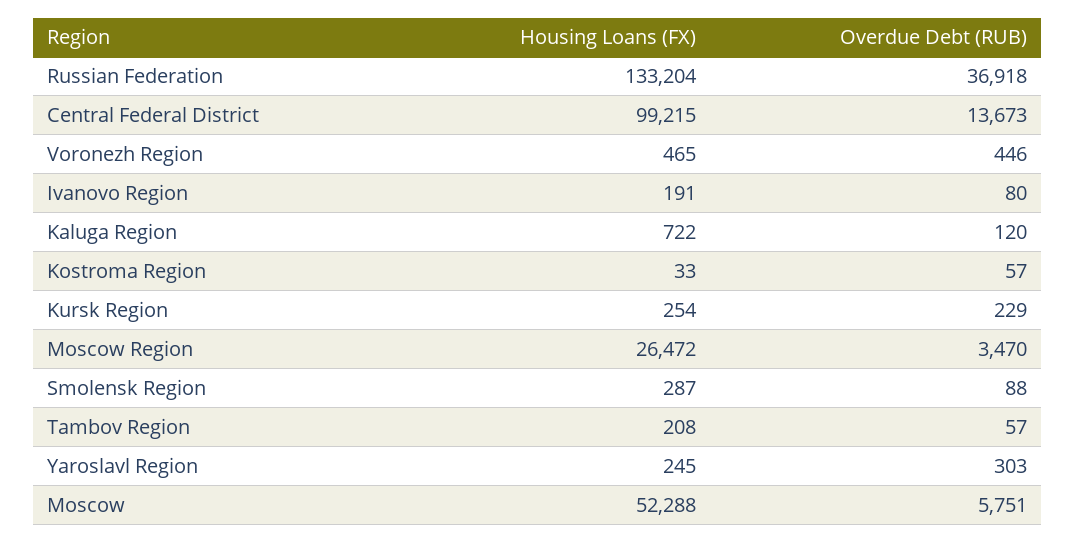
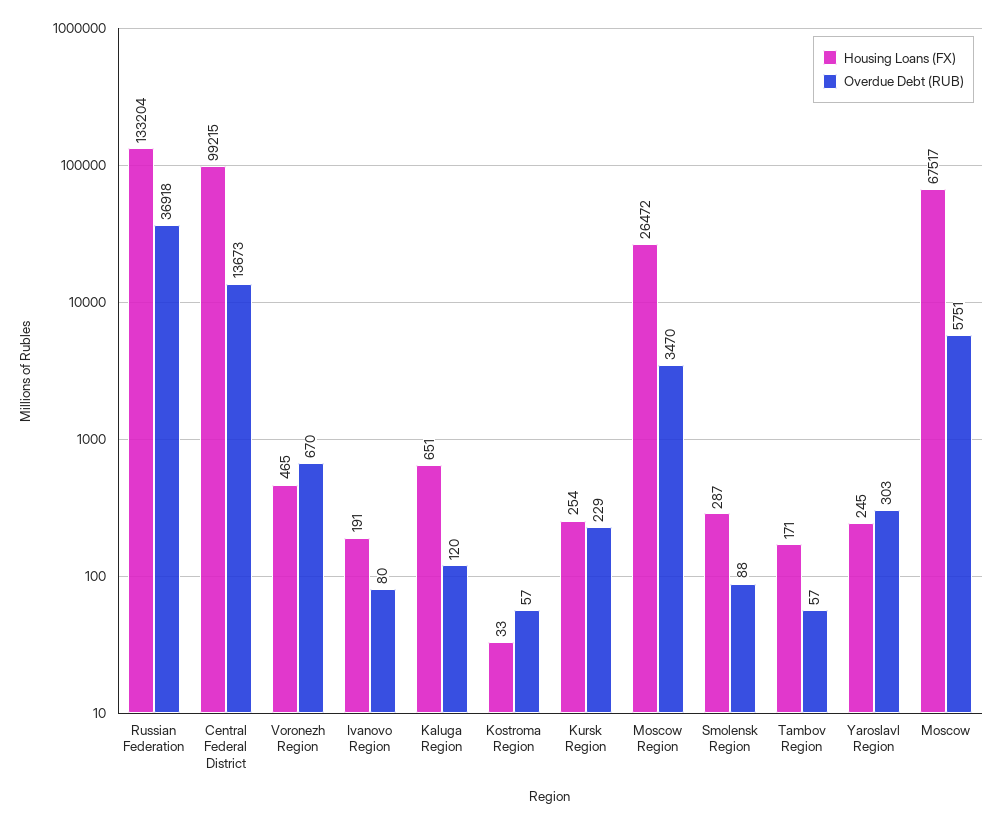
Overdue Debt (RUB), Voronezh Region: 446 -> 670
Housing Loans (FX), Kaluga Region: 722 -> 651
Housing Loans (FX), Tambov Region: 208 -> 171
Housing Loans (FX), Moscow: 52288 -> 67517

